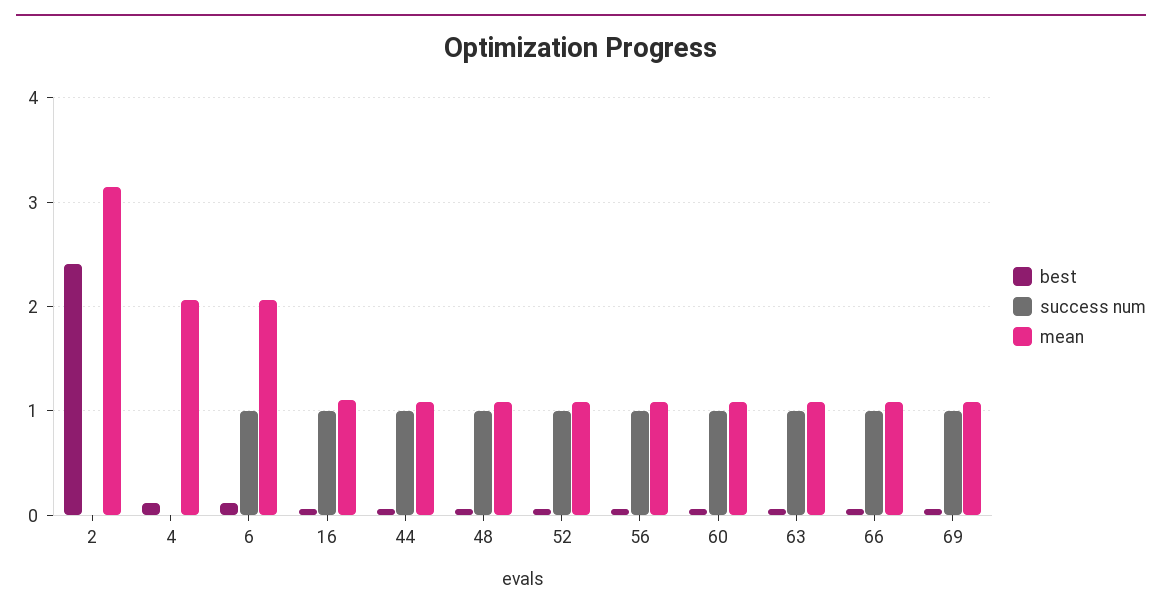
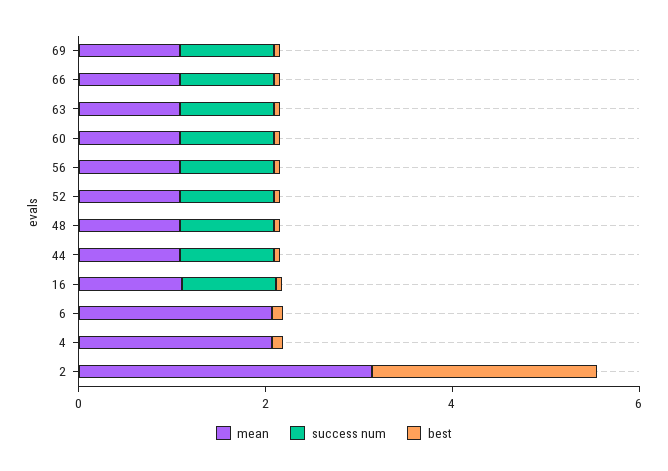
success num, 6: 1 -> 0

